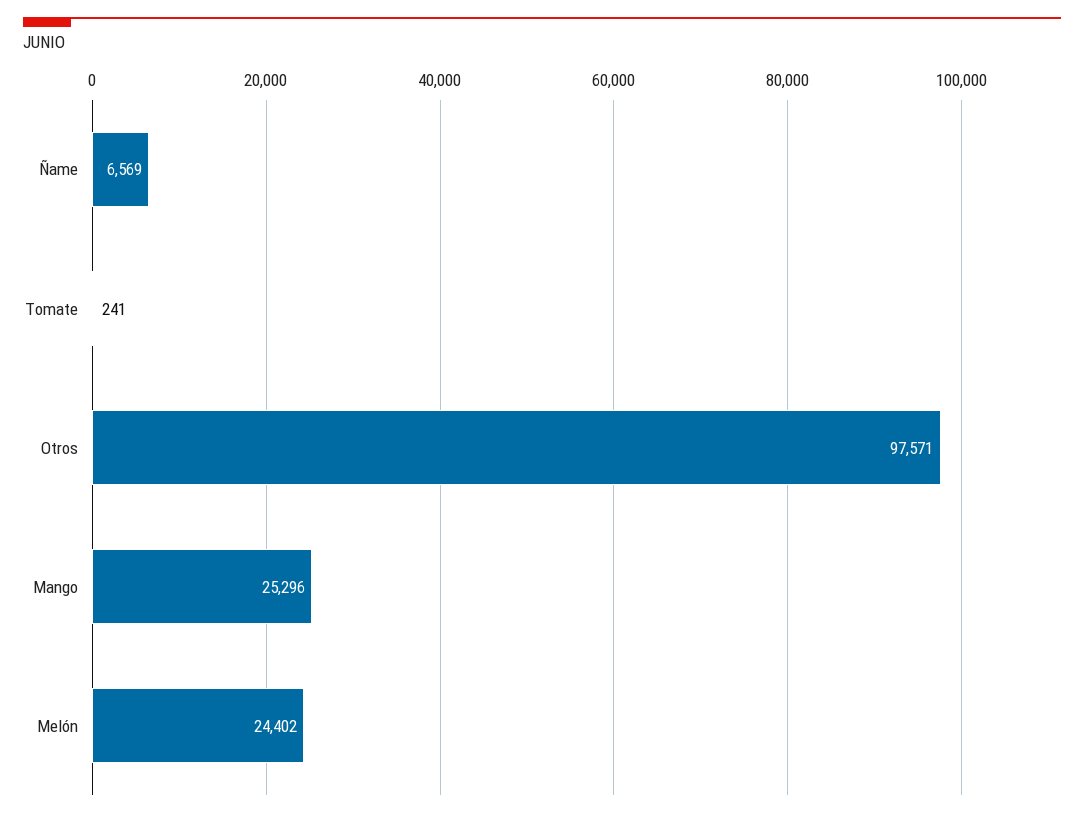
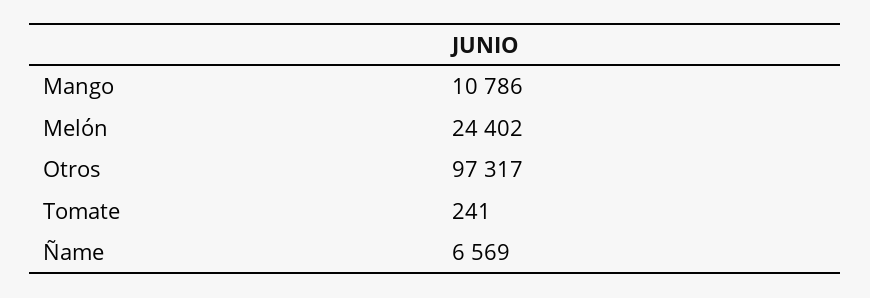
Otros: 97571 -> 97317
Mango: 25296 -> 10786

